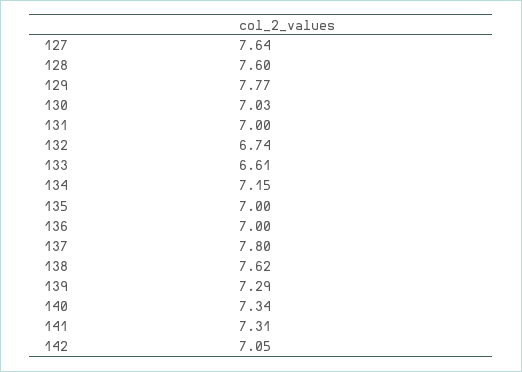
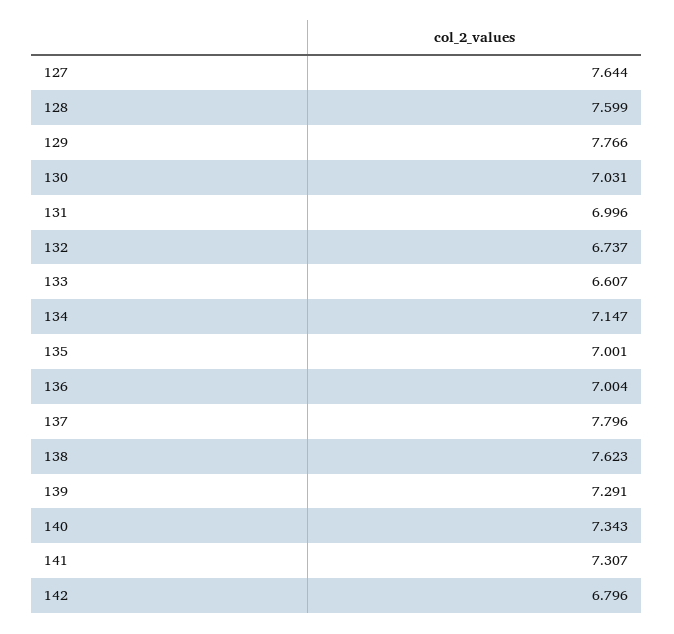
142: 7.05 -> 6.796

